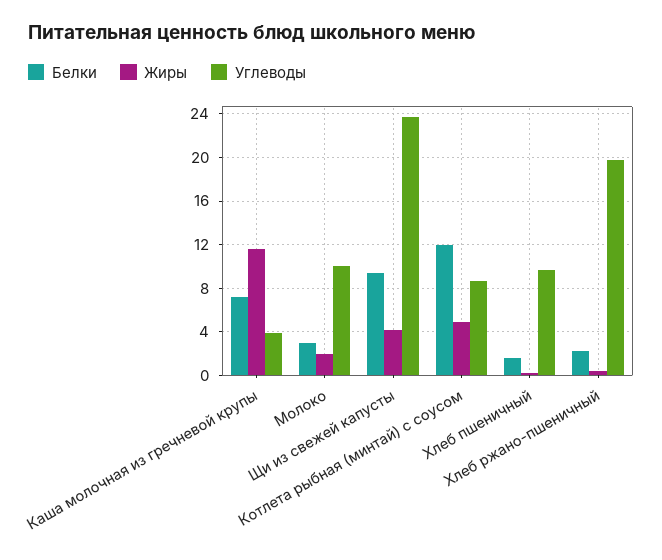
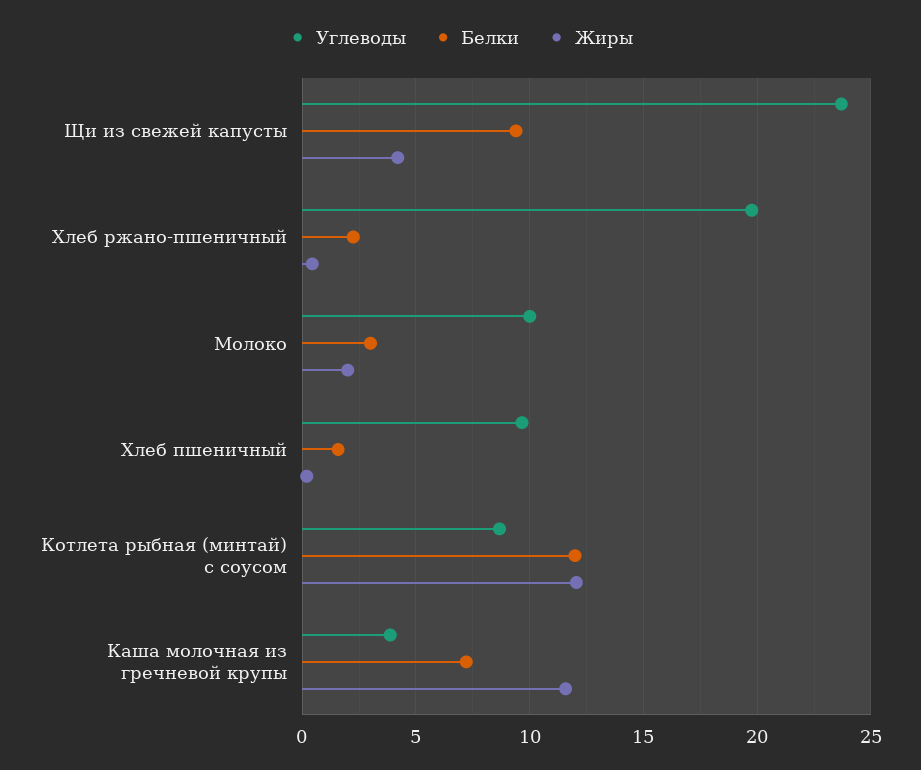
Жиры, Котлета рыбная (минтай) с соусом: 5 -> 12

